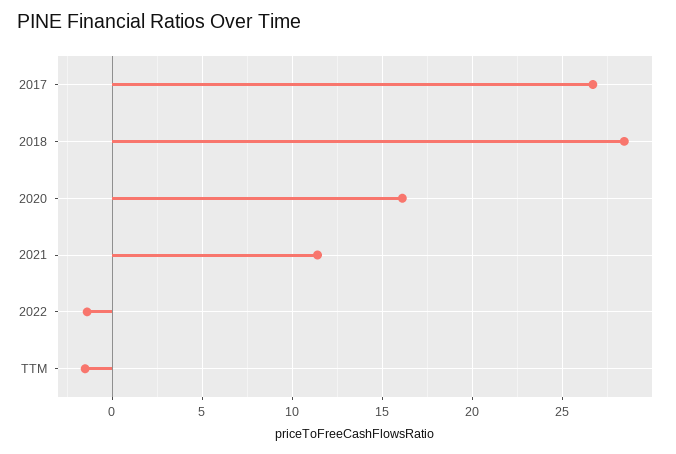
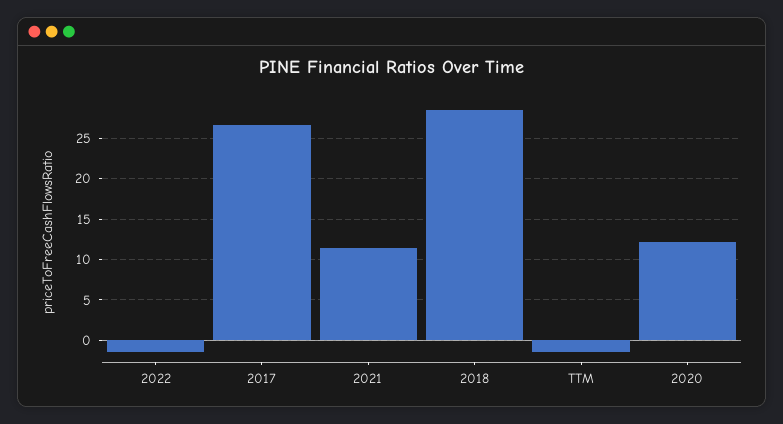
2020: 16 -> 12

